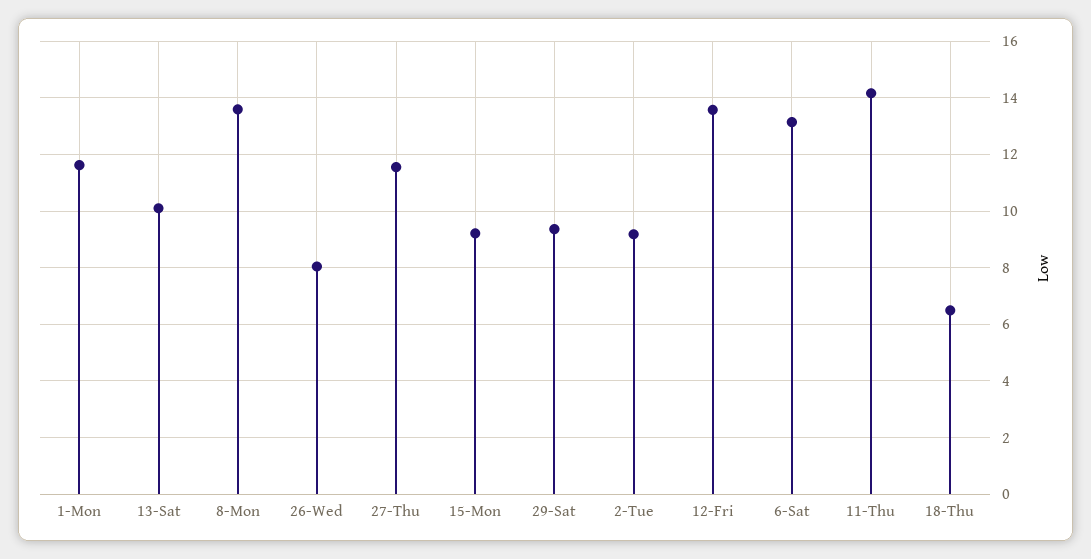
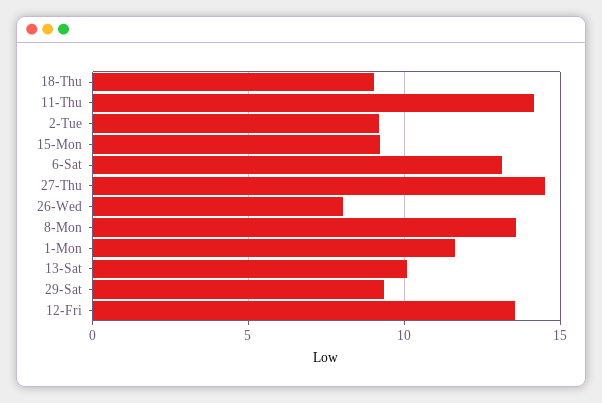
27-Thu: 11.5 -> 14.5
18-Thu: 6.5 -> 9

